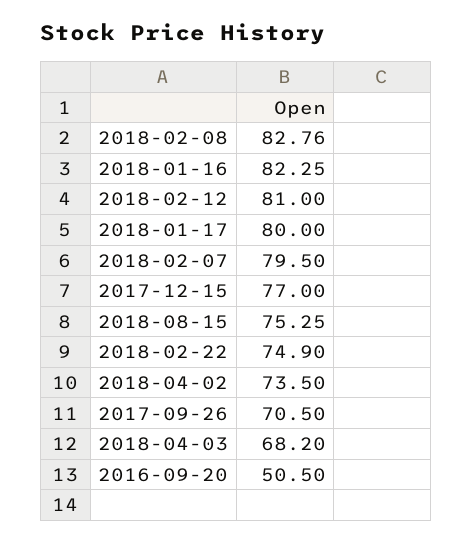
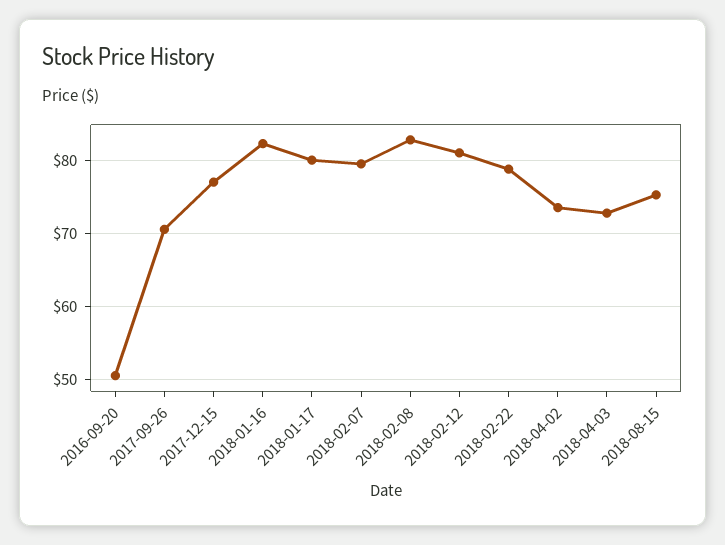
2018-02-22: 74.9 -> 79
2018-04-03: 68.2 -> 73

